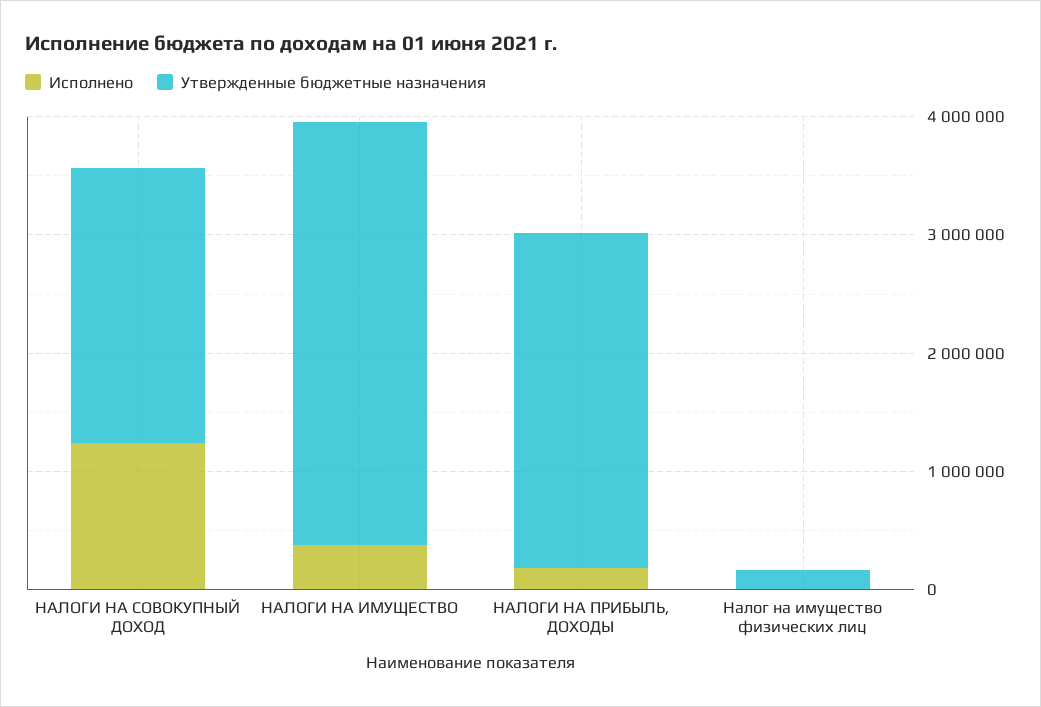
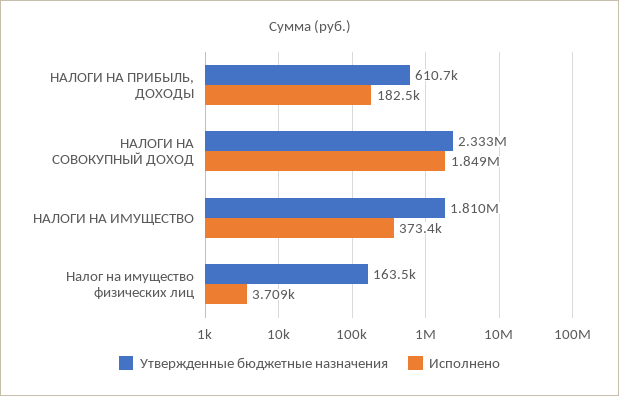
Исполнено, НАЛОГИ НА СОВОКУПНЫЙ ДОХОД: 1200000 -> 1849000
Утвержденные бюджетные назначения, НАЛОГИ НА ИМУЩЕСТВО: 3600000 -> 1810000
Утвержденные бюджетные назначения, НАЛОГИ НА ПРИБЫЛЬ, ДОХОДЫ: 2800000 -> 610700

